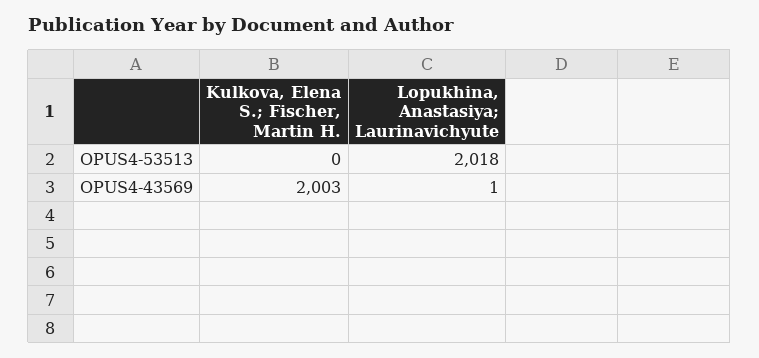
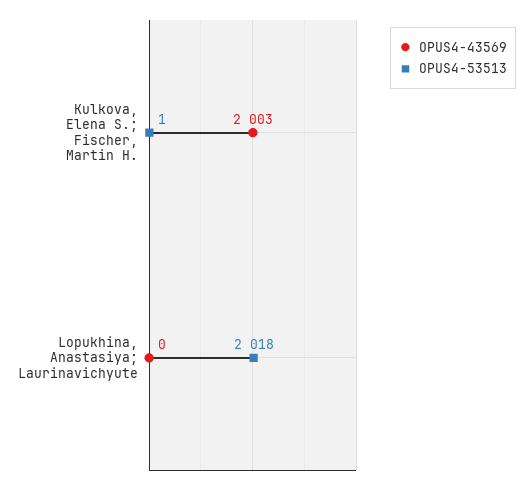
OPUS4-53513, Kulkova, Elena S.; Fischer, Martin H.: 0 -> 1
OPUS4-43569, Lopukhina, Anastasiya; Laurinavichyute: 1 -> 0

